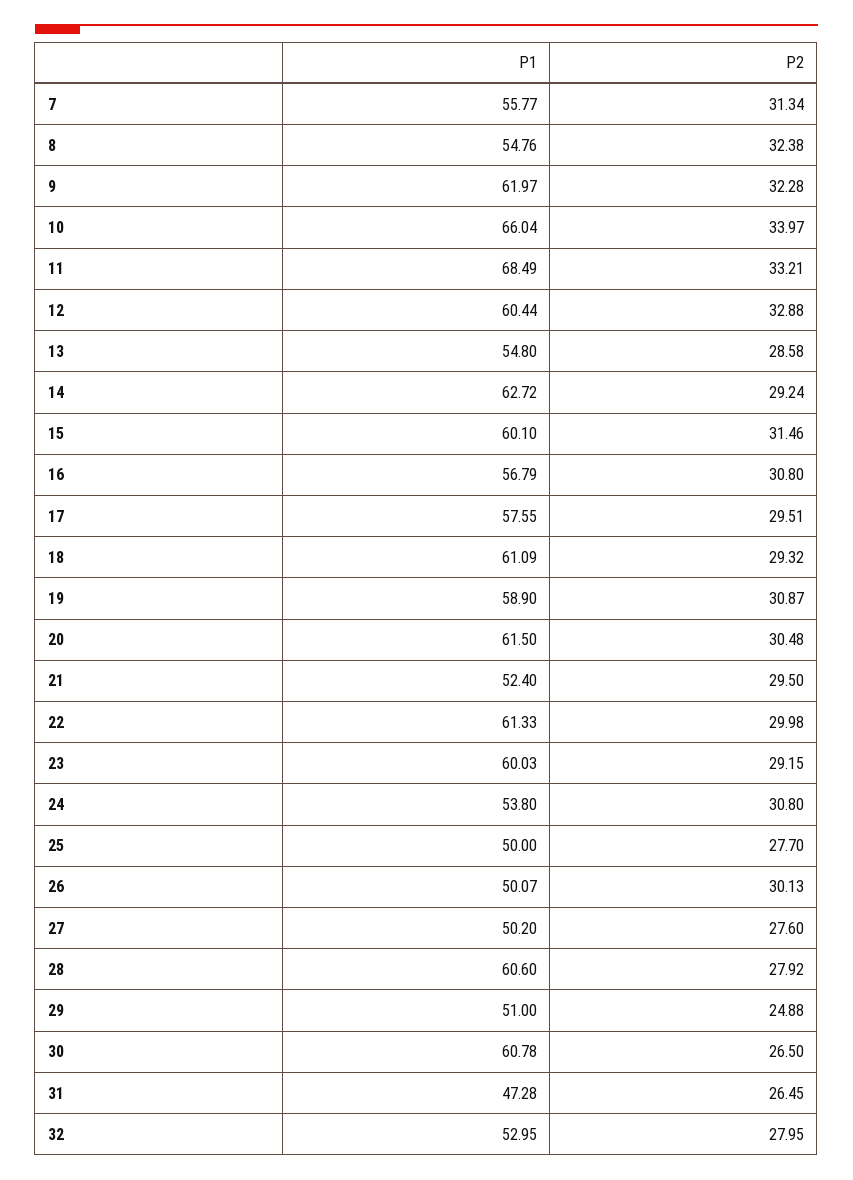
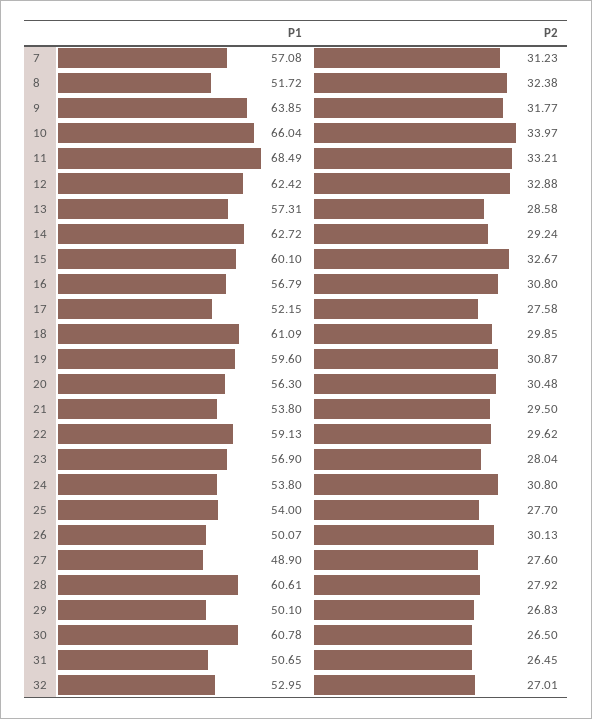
P1, 7: 55.77 -> 57.08
P2, 7: 31.34 -> 31.23
P1, 8: 54.76 -> 51.72
P1, 9: 61.97 -> 63.85
P2, 9: 32.28 -> 31.77
P1, 12: 60.44 -> 62.42
P1, 13: 54.8 -> 57.31
P2, 15: 31.46 -> 32.67
P1, 17: 57.55 -> 52.15
P2, 17: 29.51 -> 27.58
P2, 18: 29.32 -> 29.85
P1, 19: 58.9 -> 59.6
P1, 20: 61.5 -> 56.3
P1, 21: 52.4 -> 53.8
P1, 22: 61.33 -> 59.13
P2, 22: 29.98 -> 29.62
P1, 23: 60.03 -> 56.9
P2, 23: 29.15 -> 28.04
P1, 25: 50 -> 54
P1, 27: 50.2 -> 48.9
P1, 28: 60.6 -> 60.61
P1, 29: 51 -> 50.1
P2, 29: 24.88 -> 26.83
P1, 31: 47.28 -> 50.65
P2, 32: 27.95 -> 27.01

